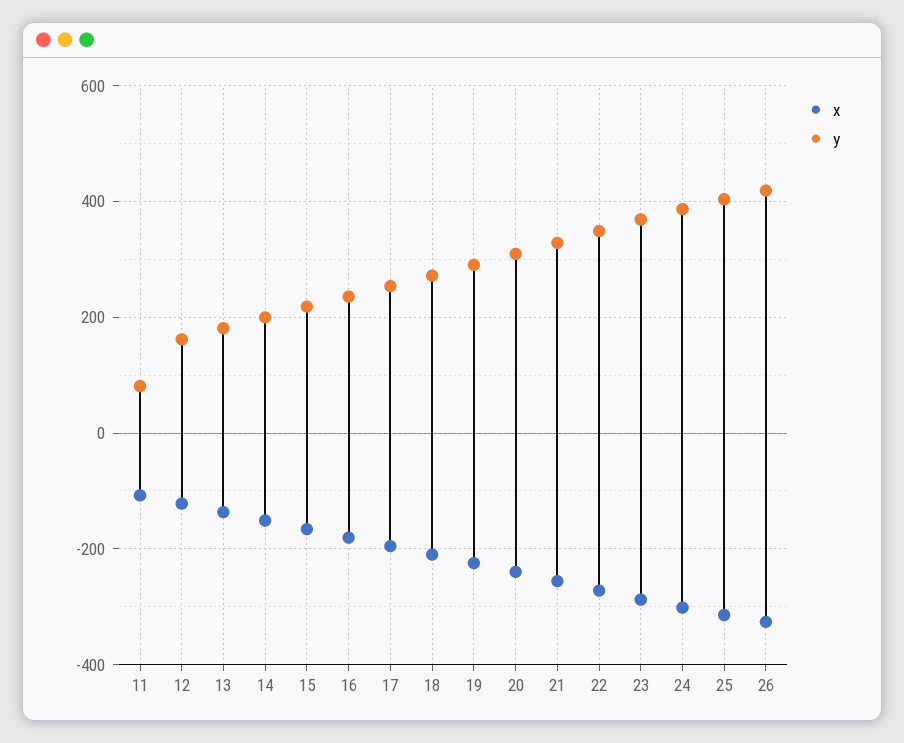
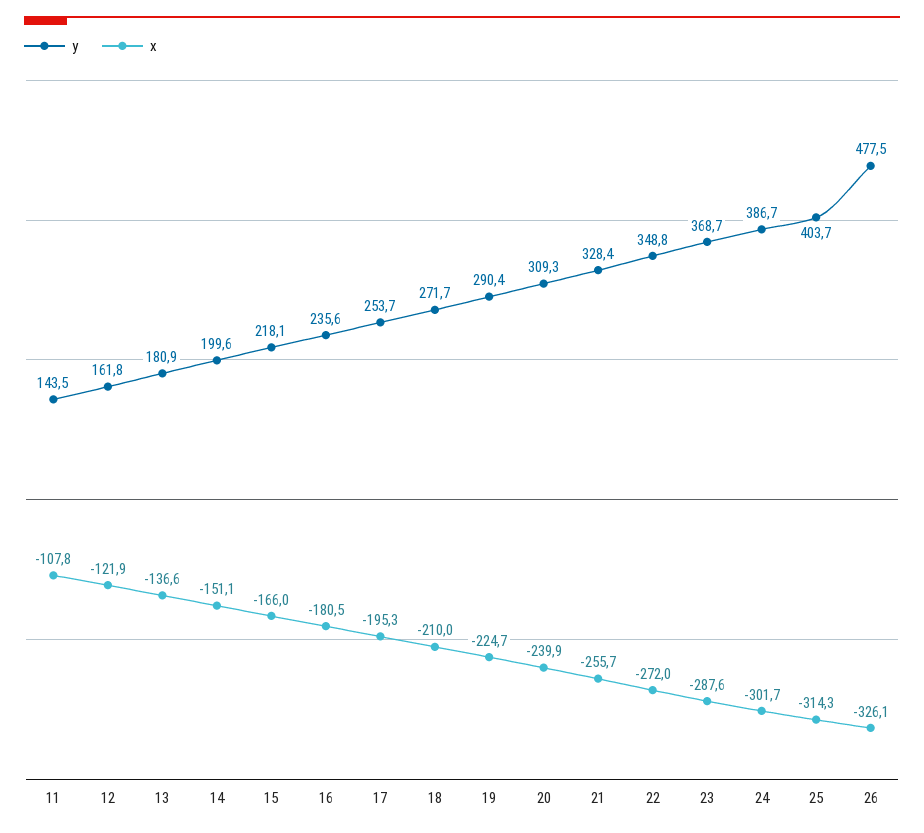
y, 11: 80 -> 143.5
y, 26: 420 -> 477.5

